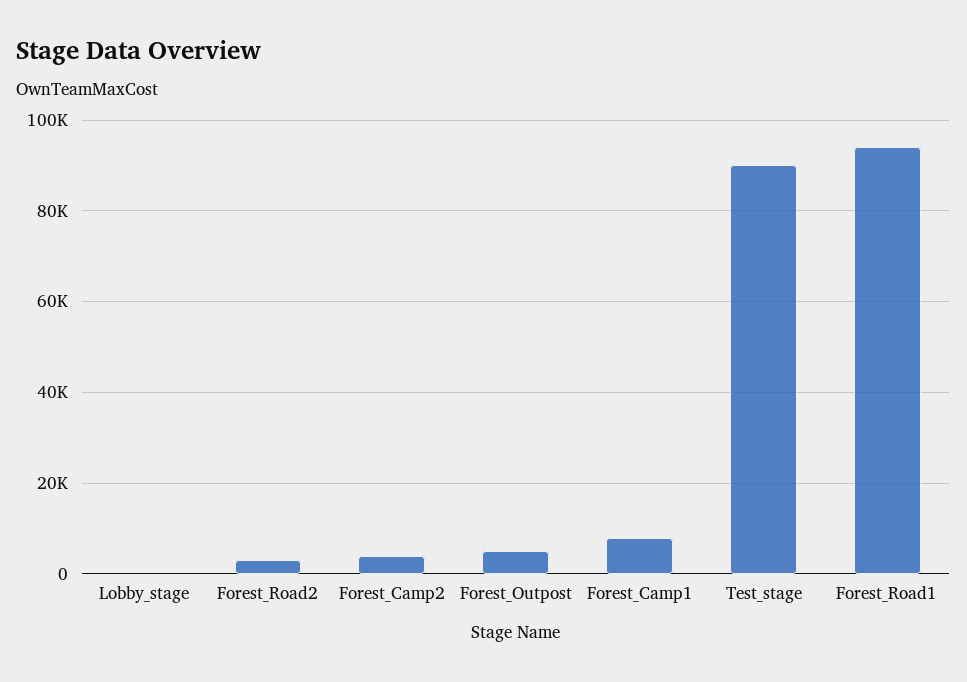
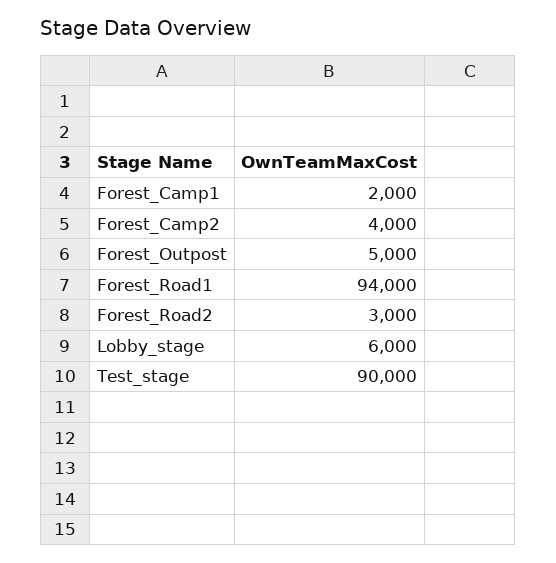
Lobby_stage: 0 -> 6000
Forest_Camp1: 8000 -> 2000

